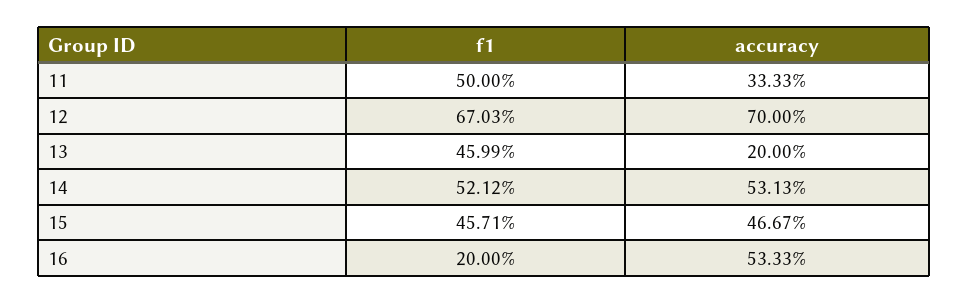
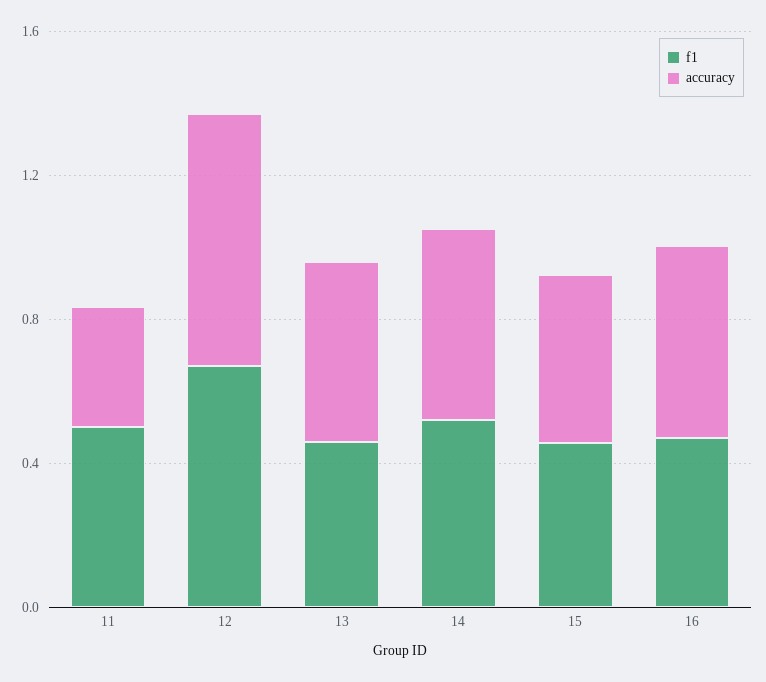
accuracy, 13: 0.2 -> 0.5
f1, 16: 0.2 -> 0.5

